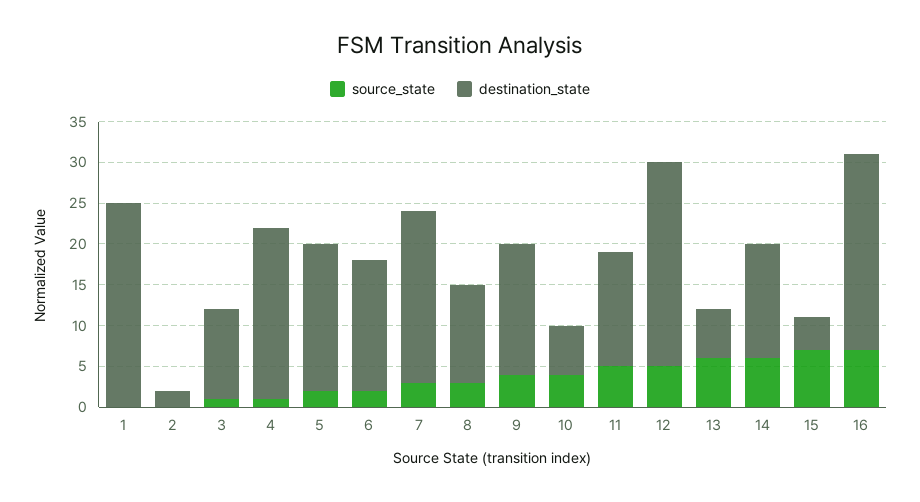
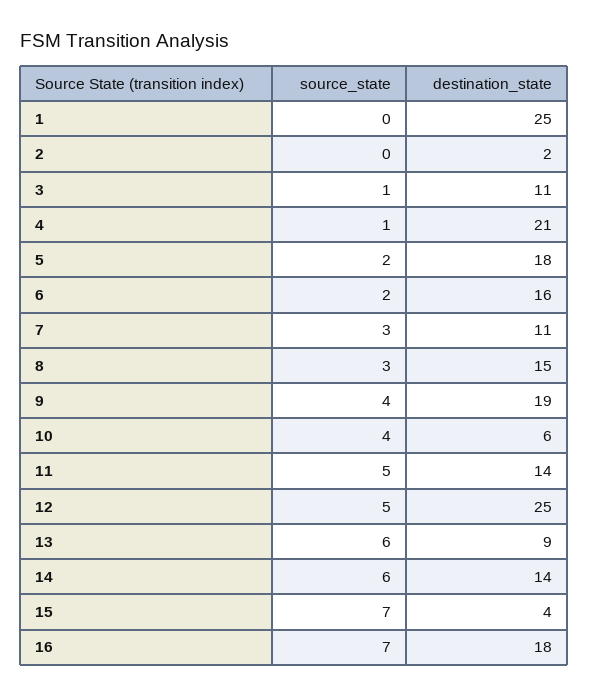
destination_state, 7: 21 -> 11
destination_state, 8: 12 -> 15
destination_state, 9: 16 -> 19
destination_state, 13: 6 -> 9
destination_state, 16: 24 -> 18

